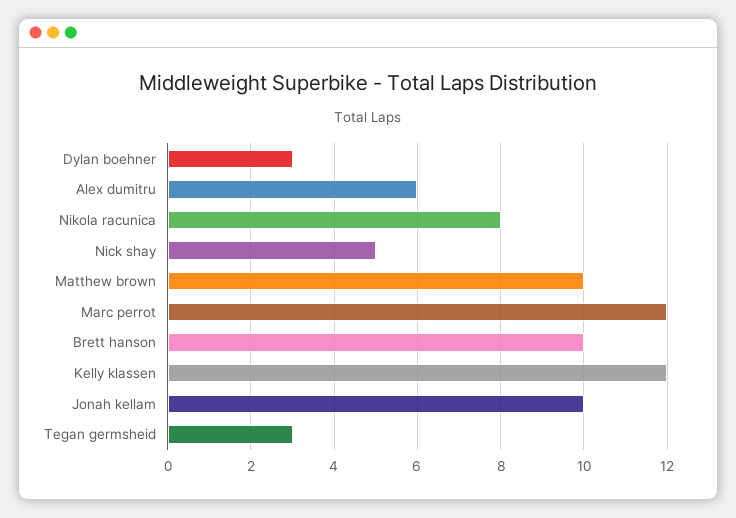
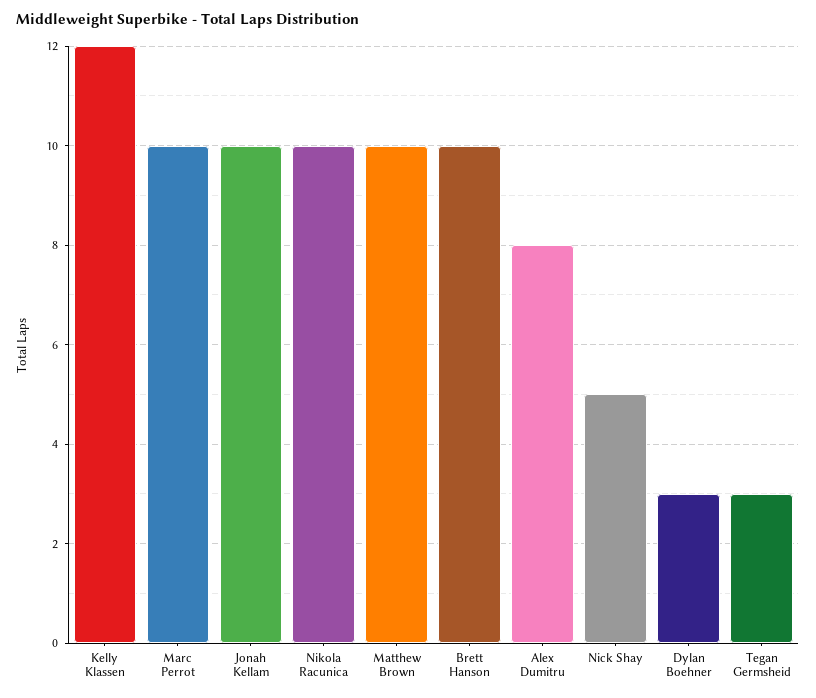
Alex dumitru: 6 -> 8
Nikola racunica: 8 -> 10
Marc perrot: 12 -> 10

